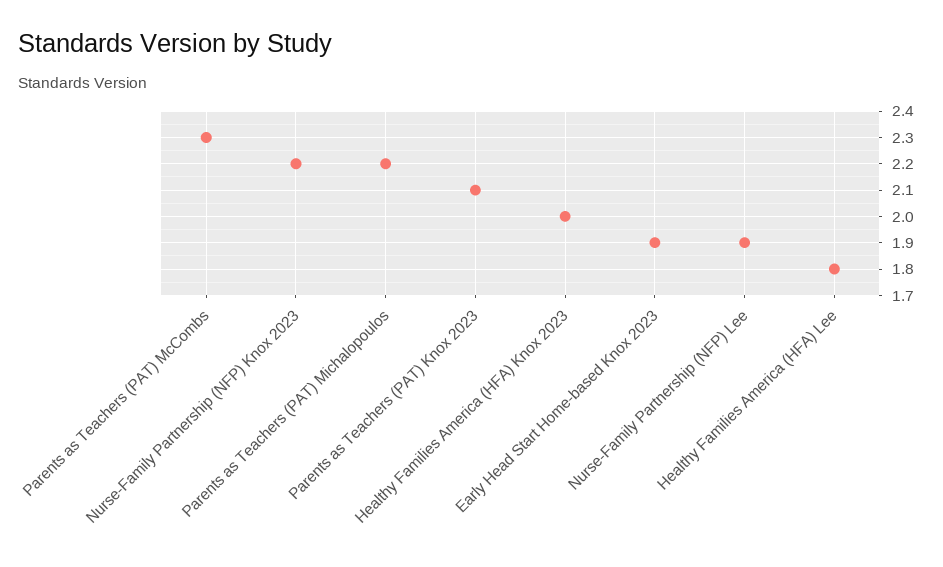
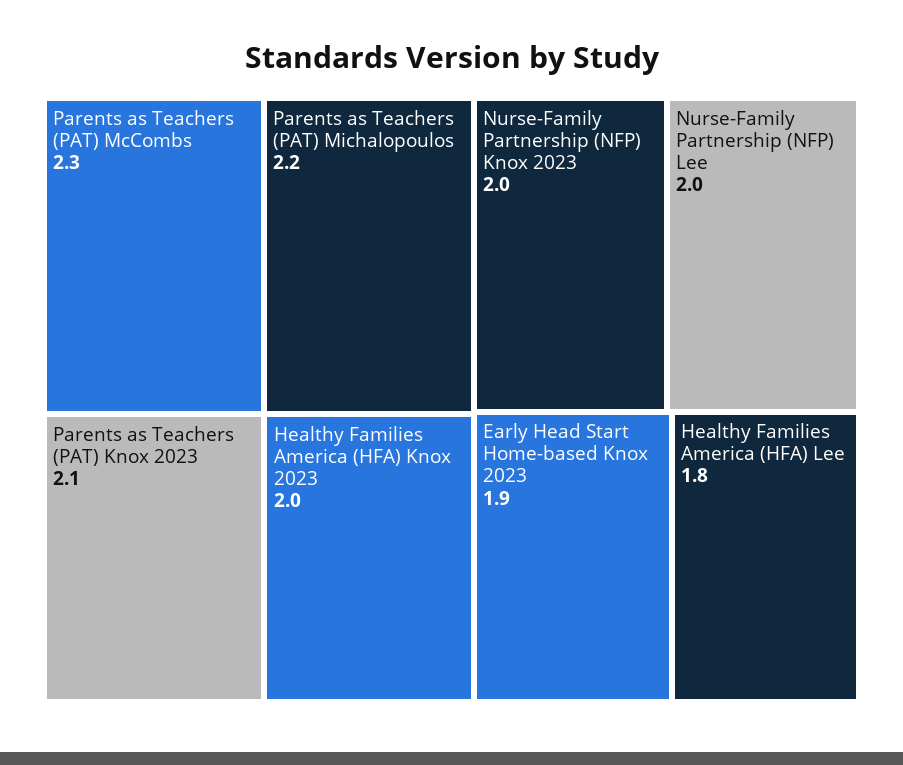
Nurse-Family Partnership (NFP) Knox 2023: 2.2 -> 2
Nurse-Family Partnership (NFP) Lee: 1.9 -> 2

